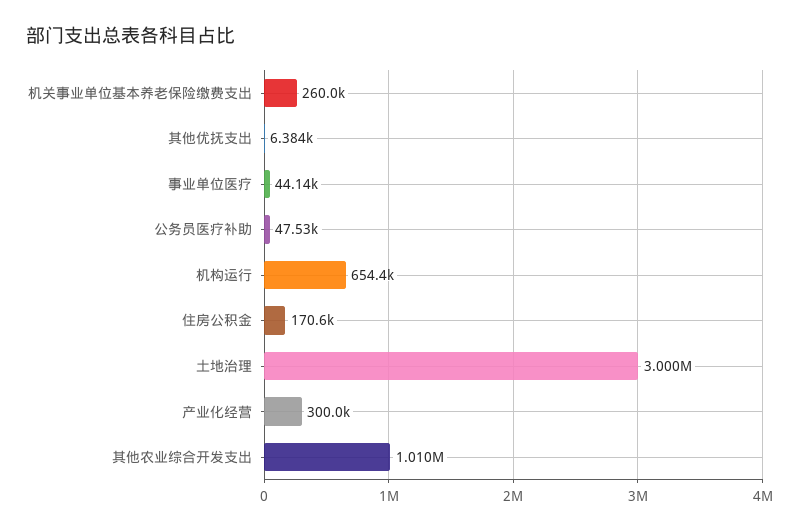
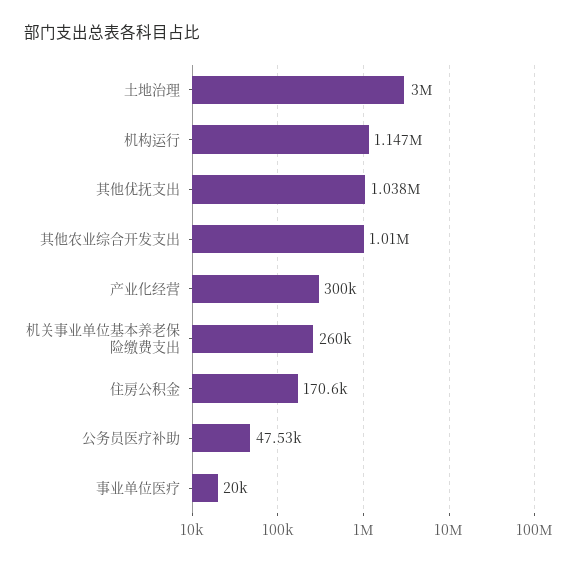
其他优抚支出: 6384 -> 1038000
事业单位医疗: 44140 -> 20000
机构运行: 654400 -> 1147000

